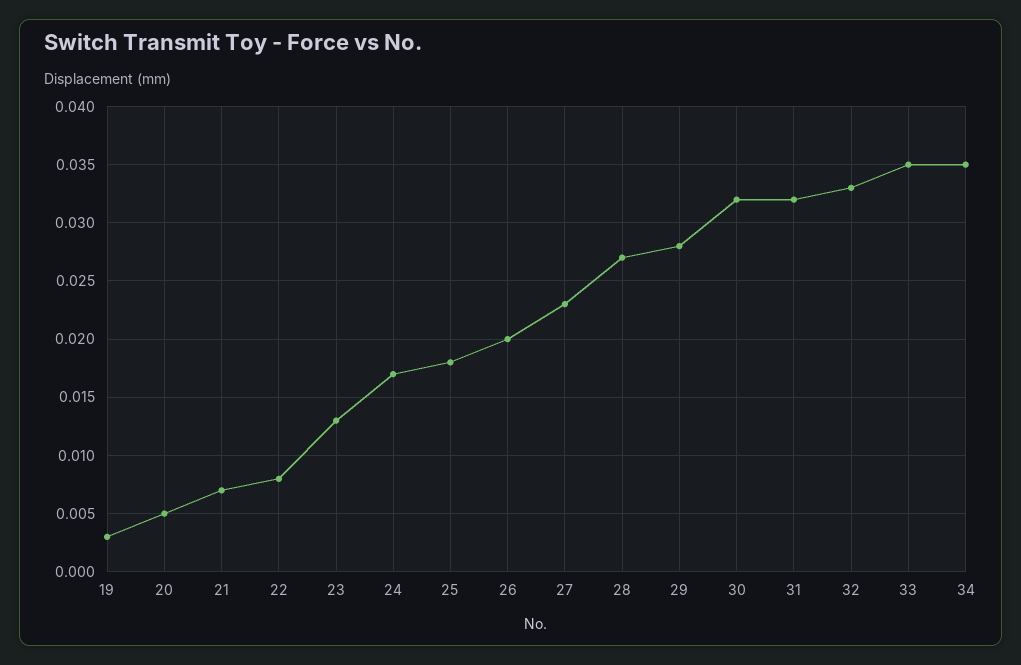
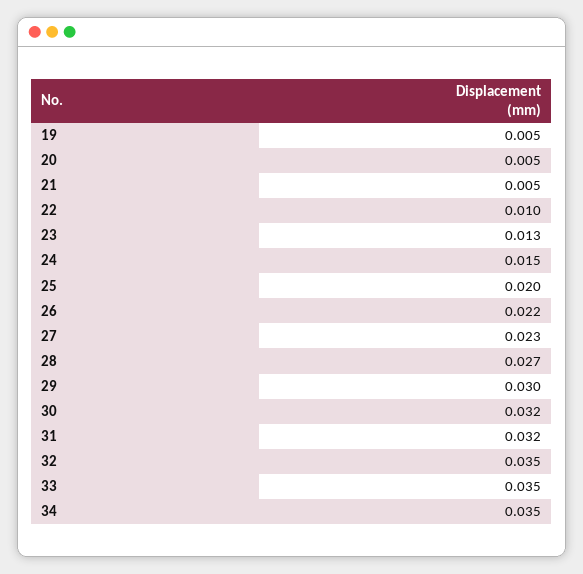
19: 0.003 -> 0.005
21: 0.007 -> 0.005
22: 0.008 -> 0.01
24: 0.017 -> 0.015
25: 0.018 -> 0.02
26: 0.02 -> 0.022
29: 0.028 -> 0.03
32: 0.033 -> 0.035

